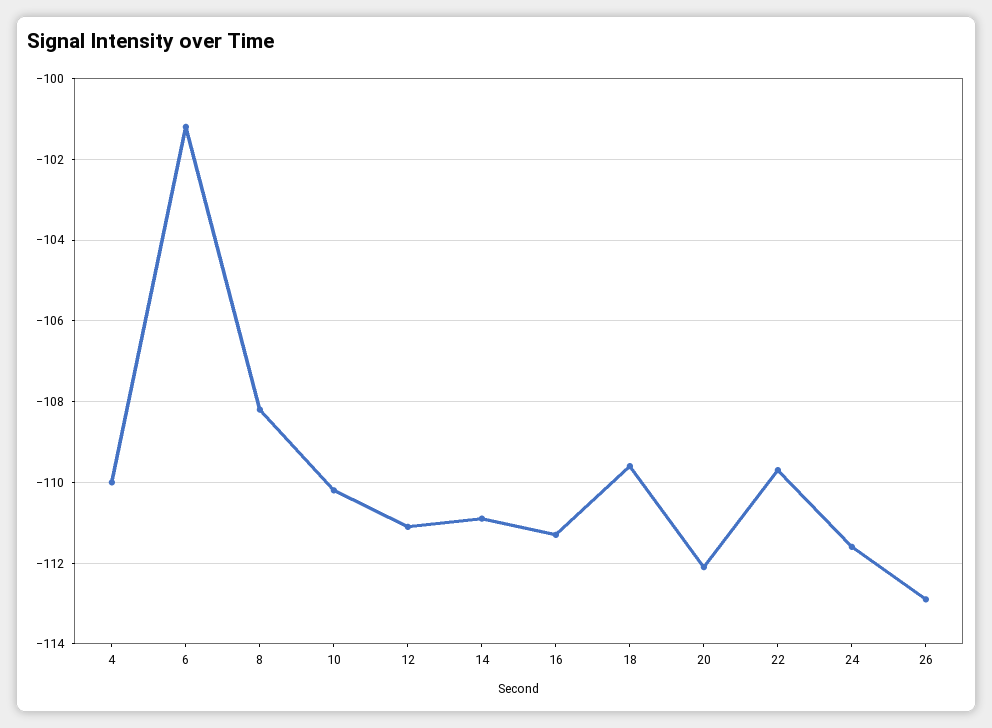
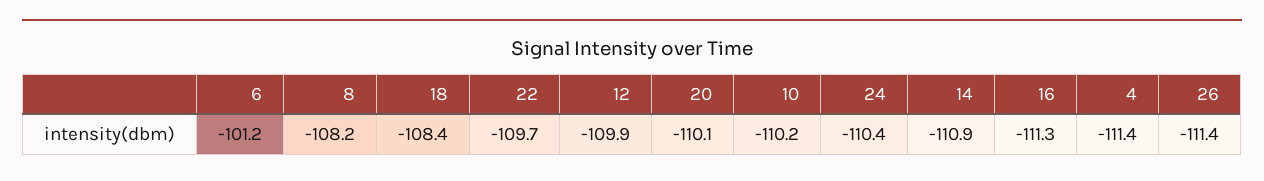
4: -110 -> -111.4
12: -111 -> -109.9
18: -109.5 -> -108.4
20: -112 -> -110.1
24: -111.5 -> -110.4
26: -113 -> -111.4

